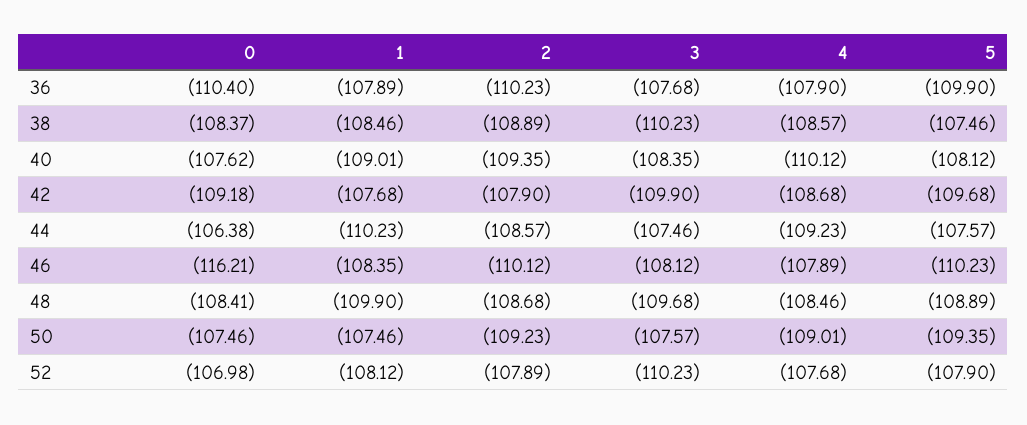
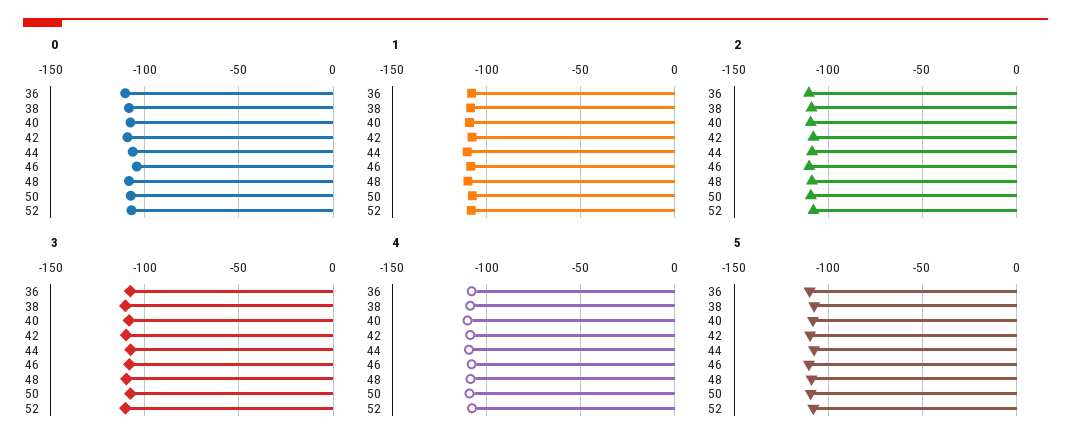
0, 46: -116.21 -> -105

